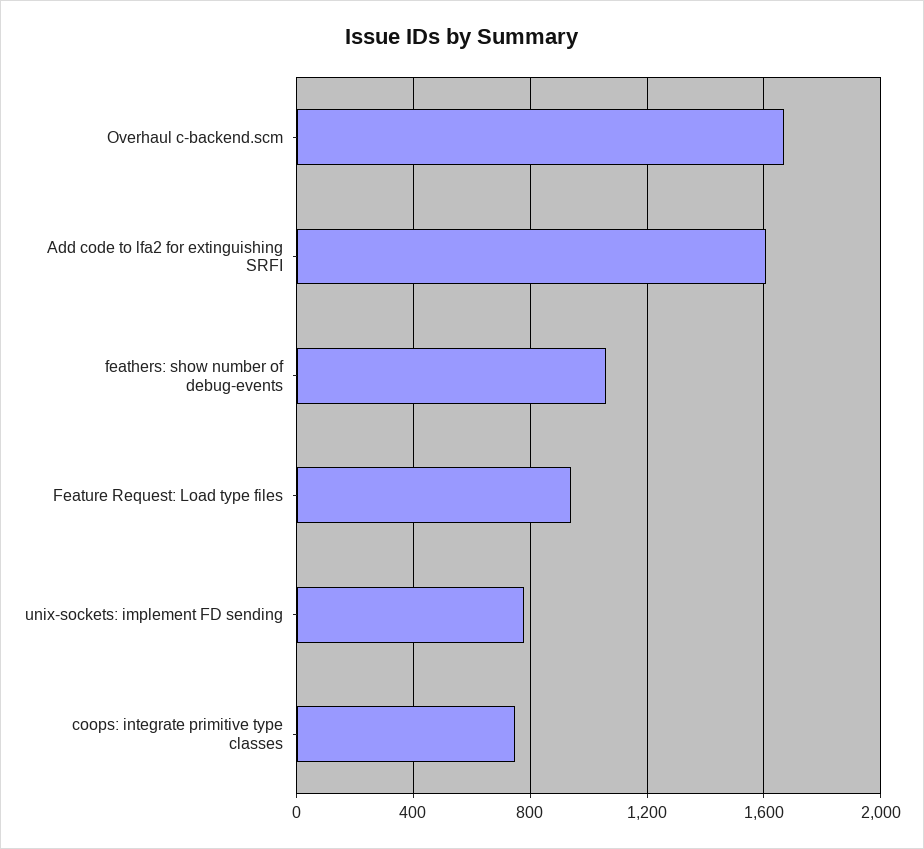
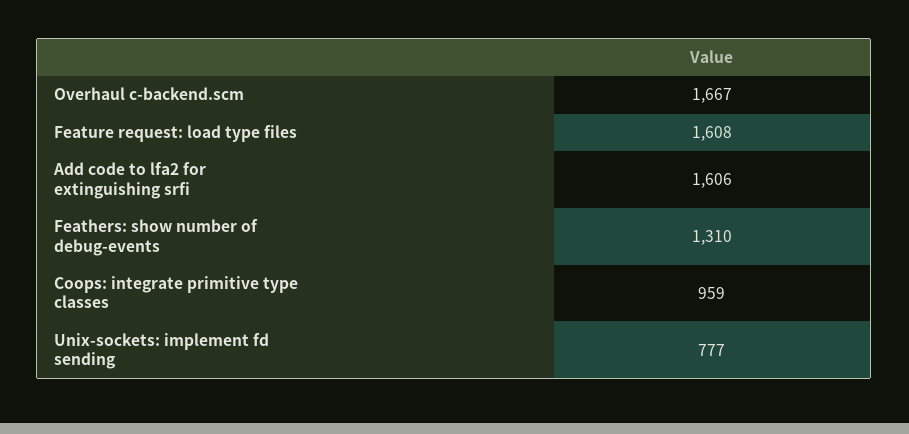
feathers: show number of debug-events: 1050 -> 1310
Feature Request: Load type files: 950 -> 1608
coops: integrate primitive type classes: 750 -> 959

